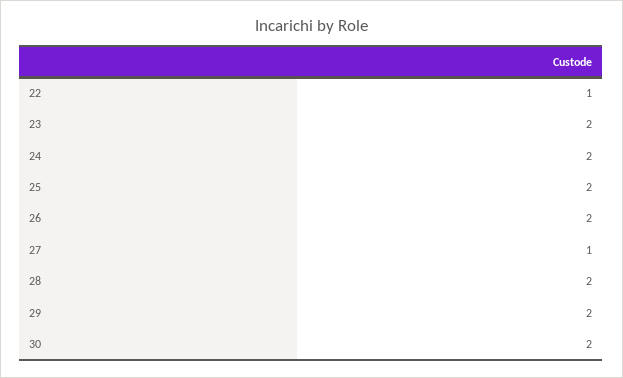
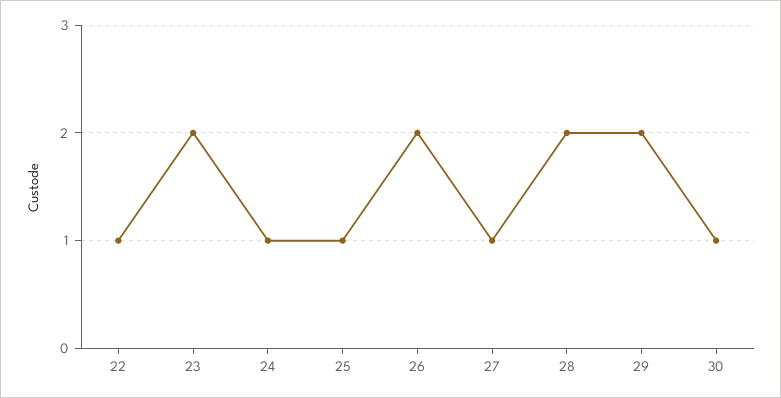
24: 2 -> 1
25: 2 -> 1
30: 2 -> 1

